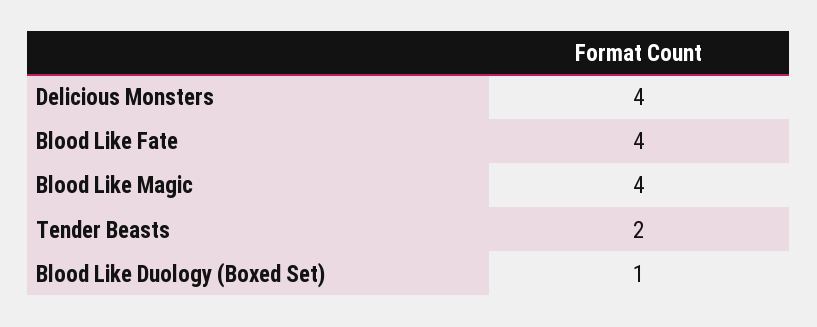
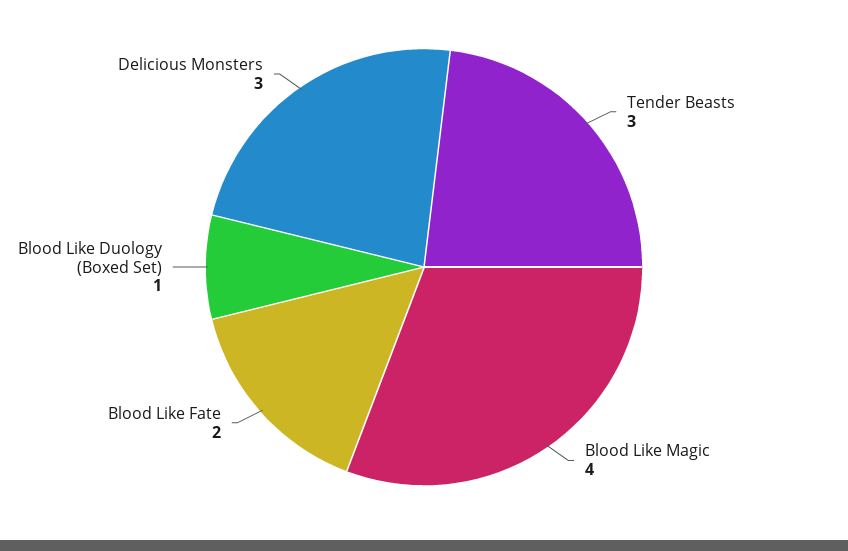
Delicious Monsters: 4 -> 3
Blood Like Fate: 4 -> 2
Tender Beasts: 2 -> 3

